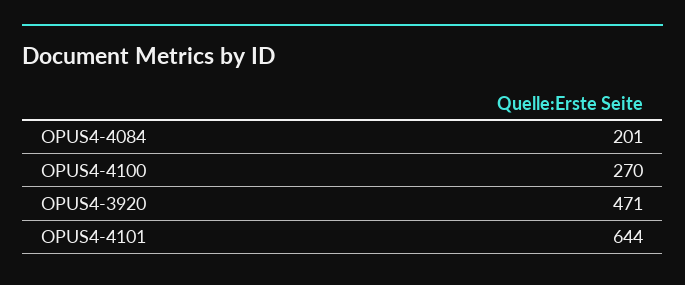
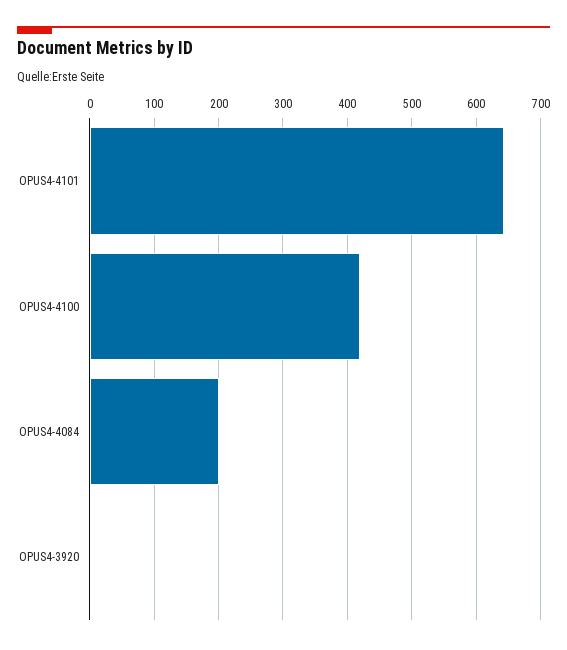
OPUS4-4100: 270 -> 420
OPUS4-3920: 471 -> 0

